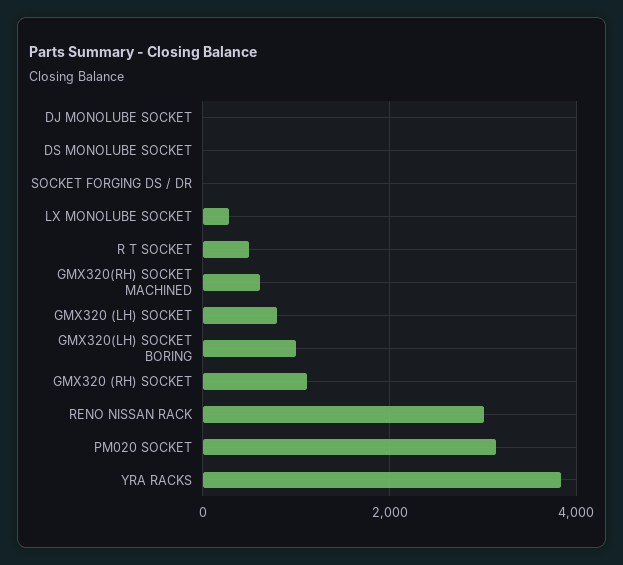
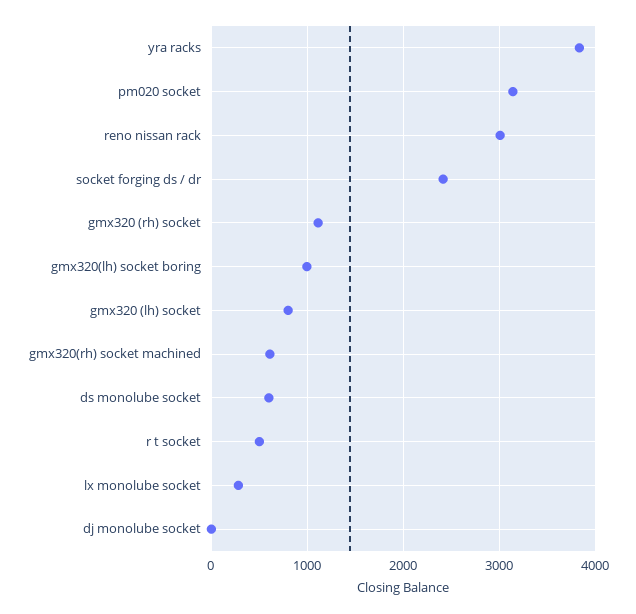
DS MONOLUBE SOCKET: 0 -> 600
SOCKET FORGING DS / DR: 0 -> 2400

